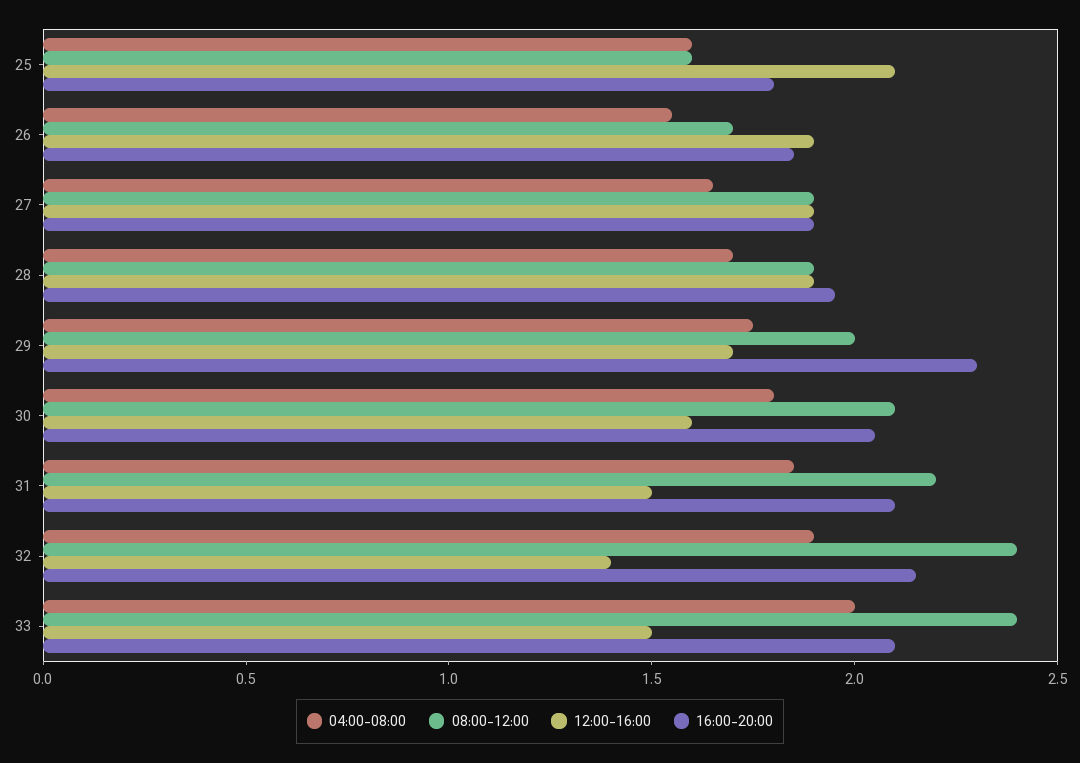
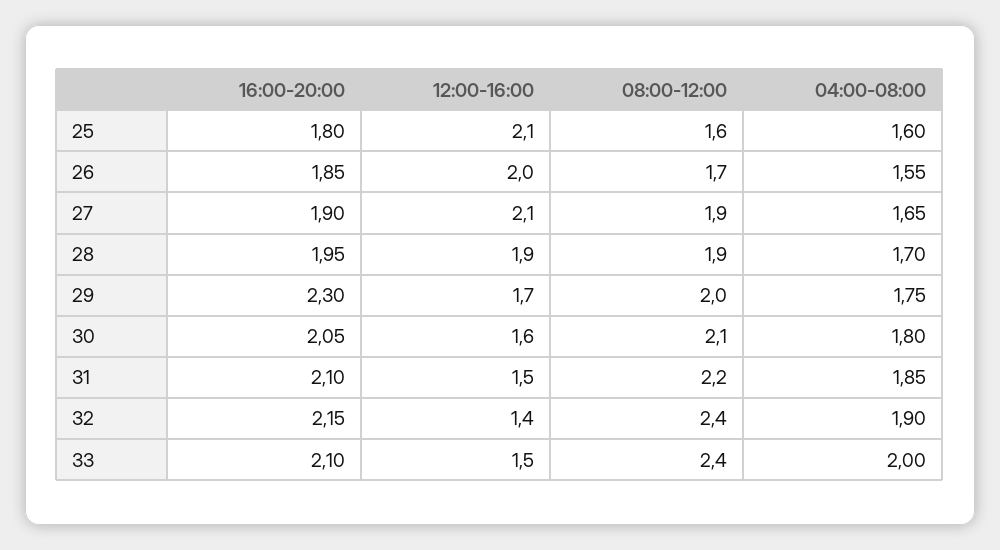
12:00-16:00, 26: 1.9 -> 2
12:00-16:00, 27: 1.9 -> 2.1

